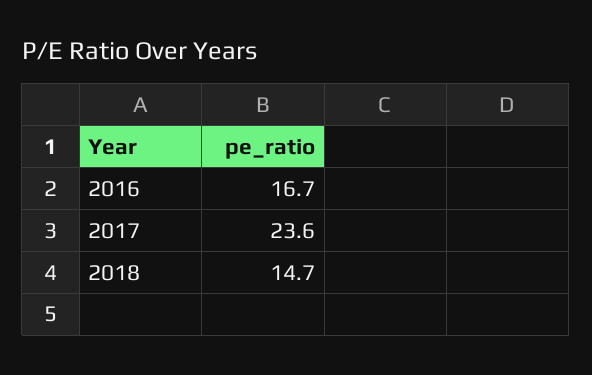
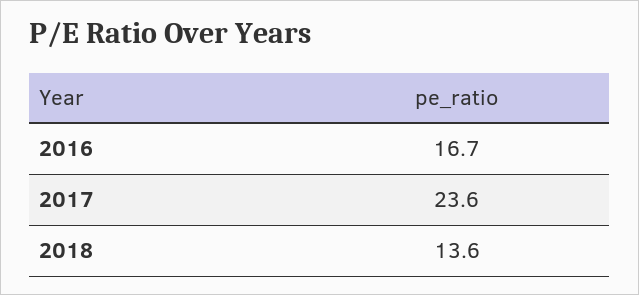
2018: 14.7 -> 13.6

